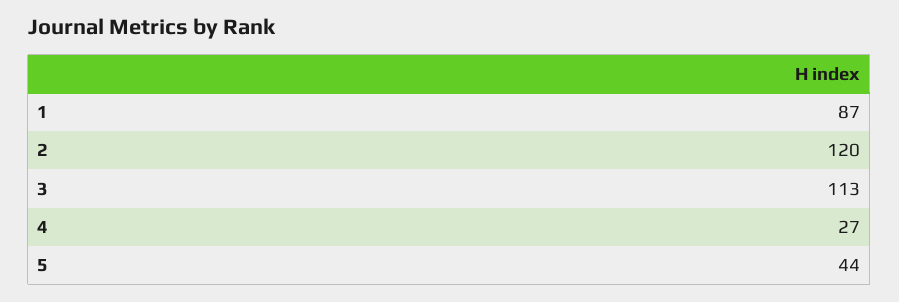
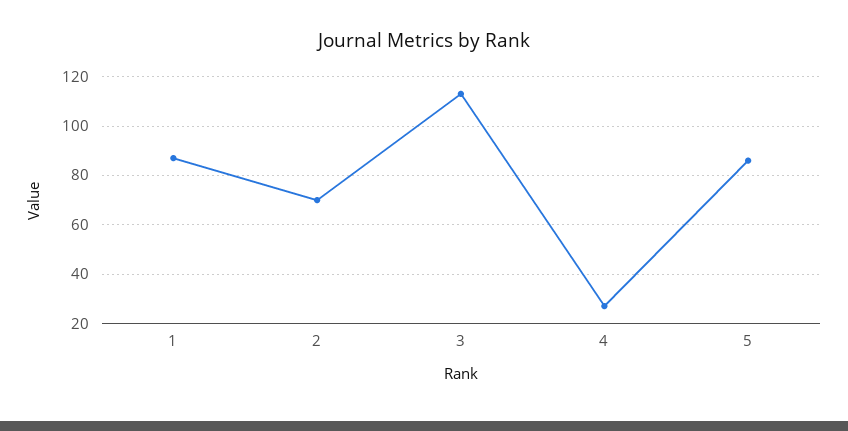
2: 120 -> 70
5: 44 -> 85

